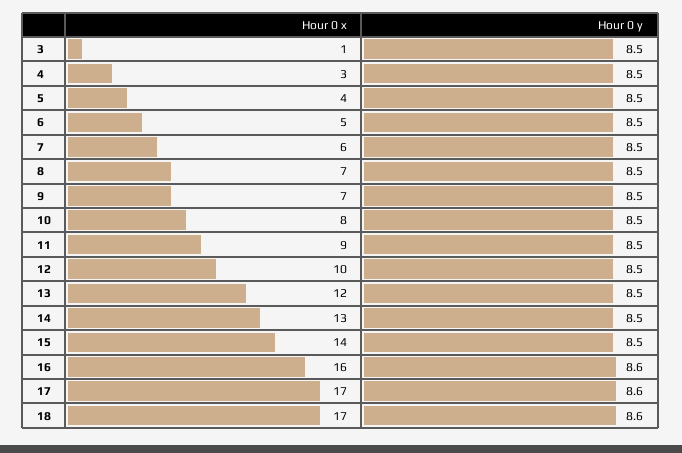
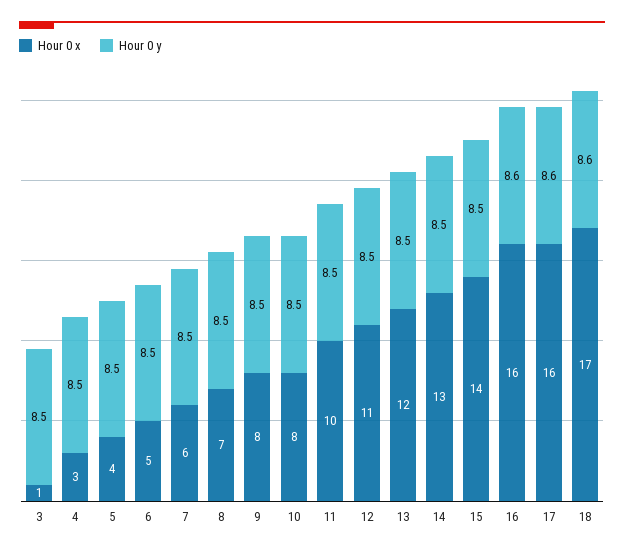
Hour 0 x, 9: 7 -> 8
Hour 0 x, 11: 9 -> 10
Hour 0 x, 12: 10 -> 11
Hour 0 x, 17: 17 -> 16

